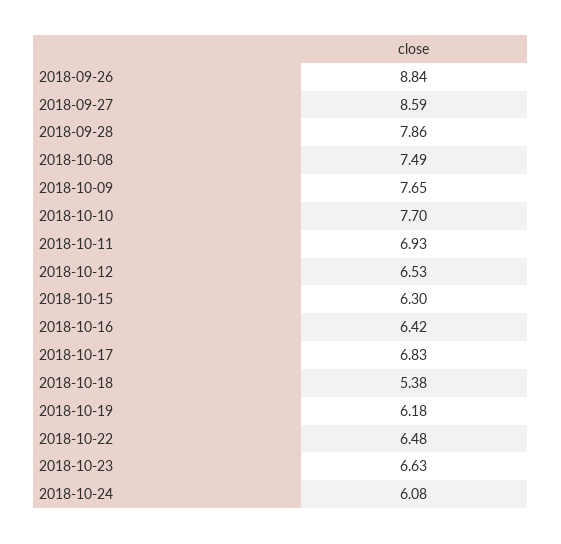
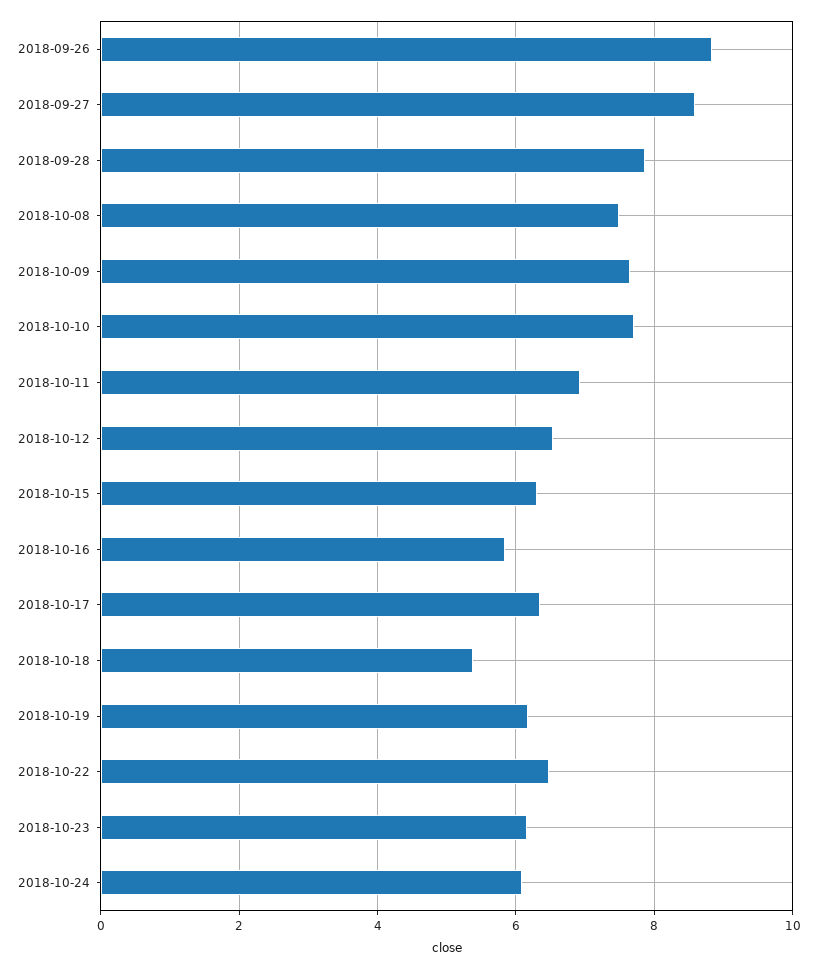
2018-10-16: 6.42 -> 5.8
2018-10-17: 6.83 -> 6.4
2018-10-23: 6.63 -> 6.2

